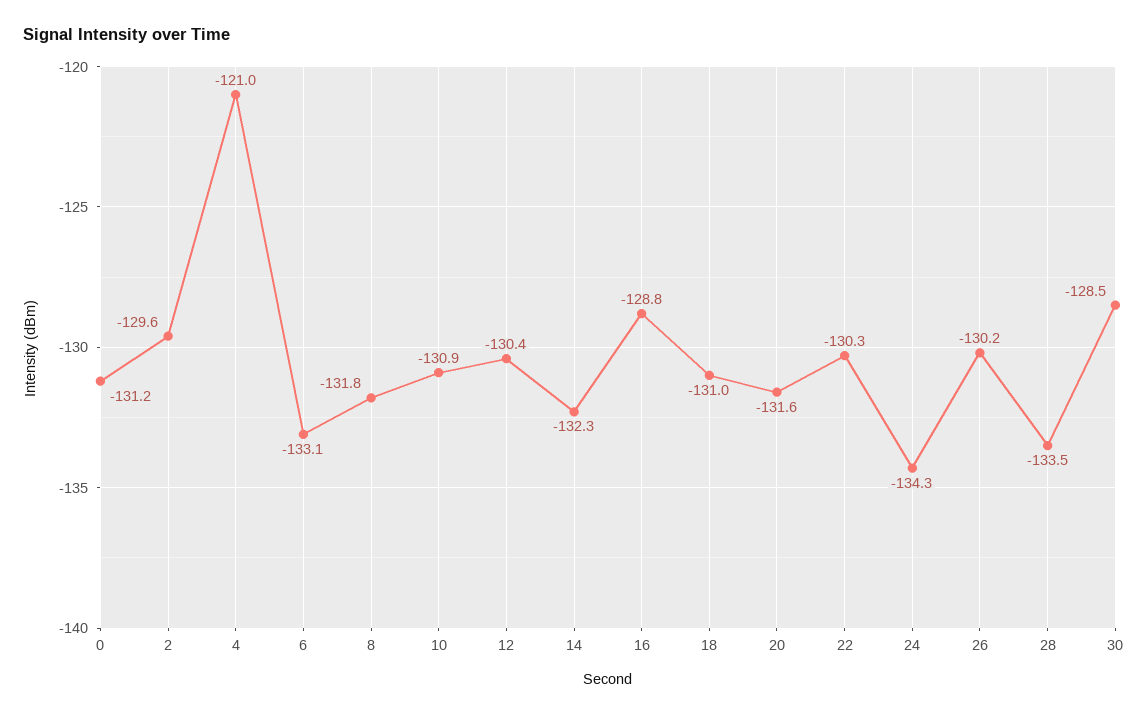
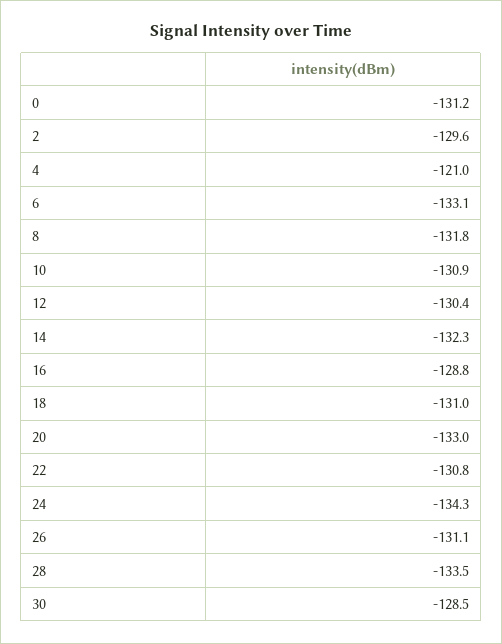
20: -131.6 -> -133
22: -130.3 -> -130.8
26: -130.2 -> -131.1

